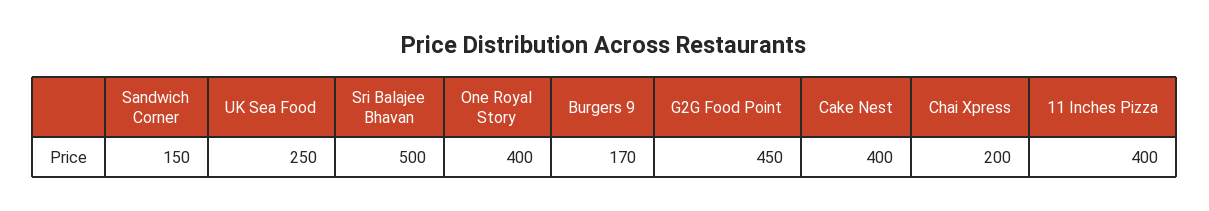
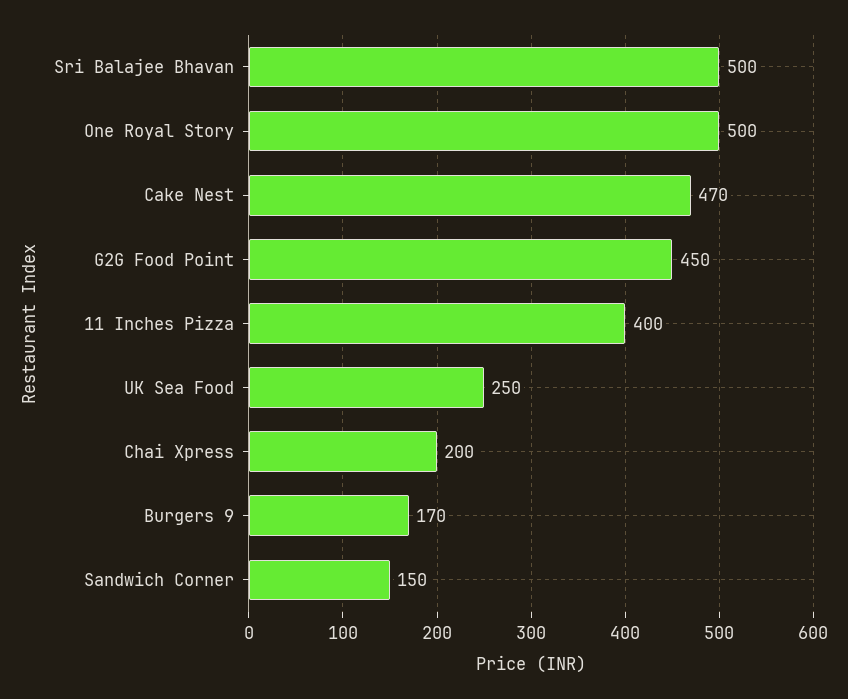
One Royal Story: 400 -> 500
Cake Nest: 400 -> 470

